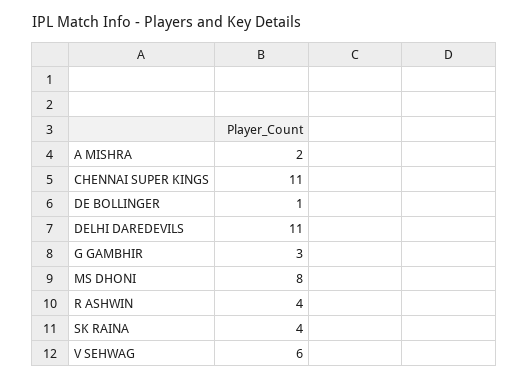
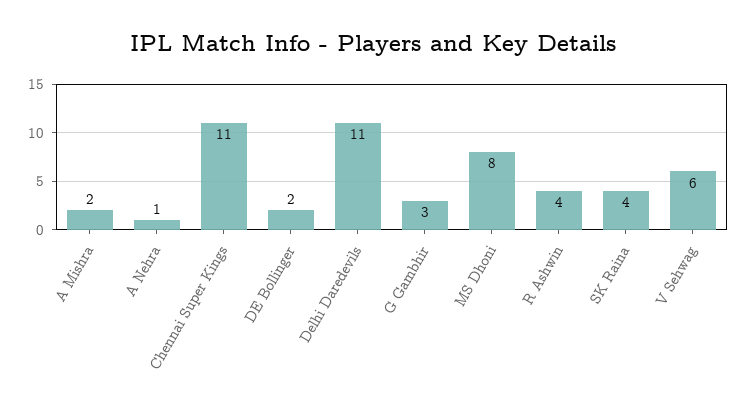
DE BOLLINGER: 1 -> 2
A Nehra: none -> 1

